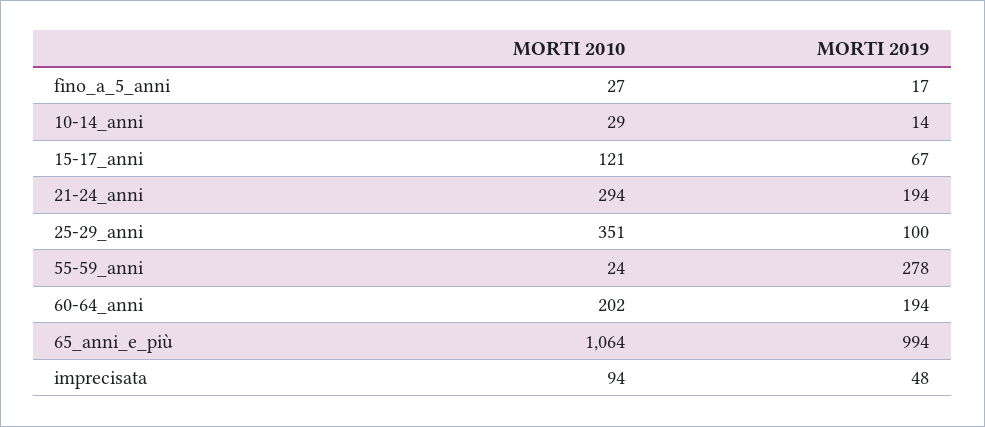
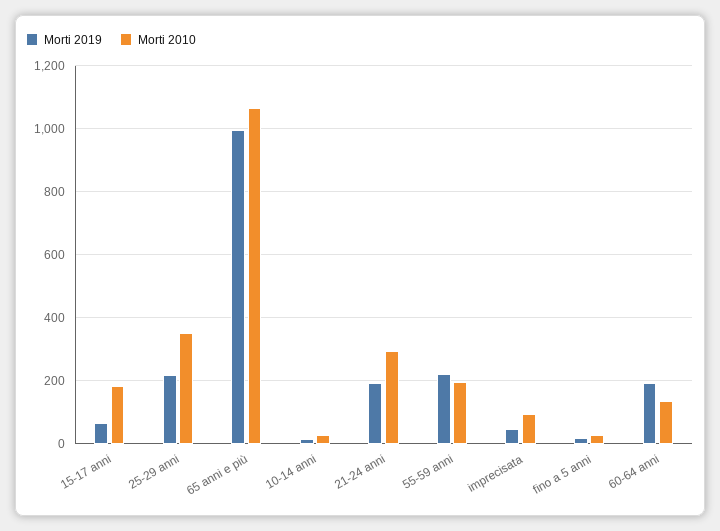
MORTI 2010, 15-17_anni: 121 -> 180
MORTI 2019, 25-29_anni: 100 -> 220
MORTI 2010, 55-59_anni: 24 -> 200
MORTI 2019, 55-59_anni: 278 -> 220
MORTI 2010, 60-64_anni: 202 -> 140

